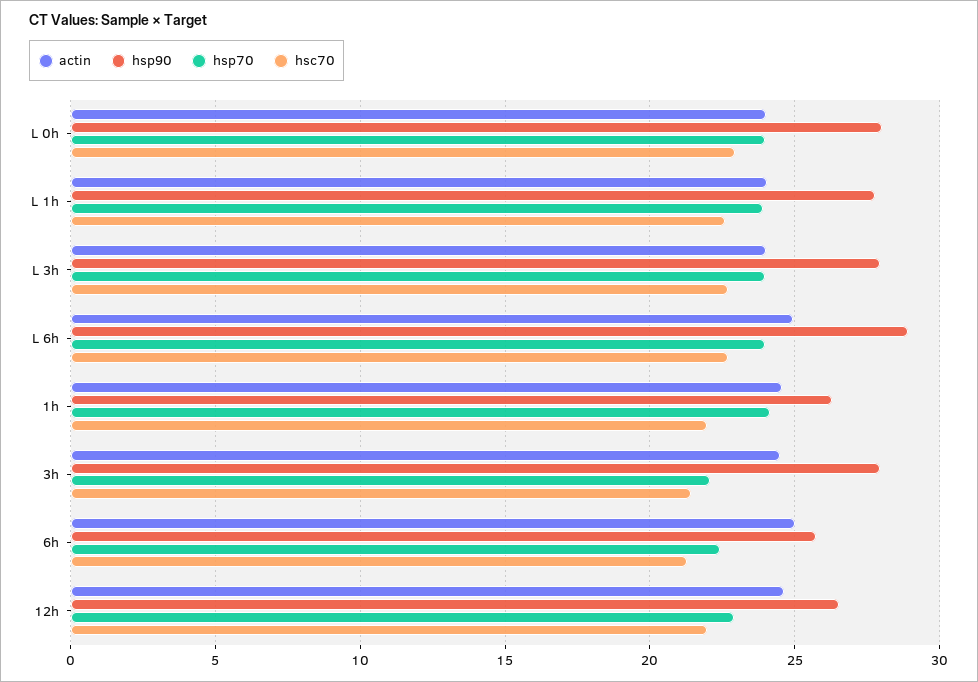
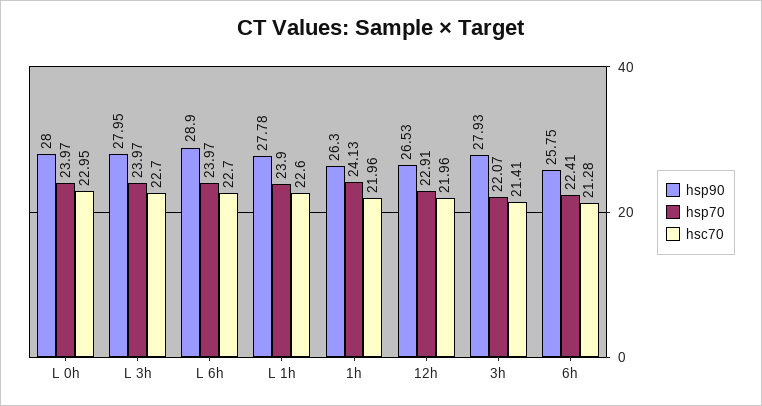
actin, L 0h: 24 -> none
actin, L 1h: 24 -> none
actin, L 3h: 24 -> none
actin, L 6h: 25 -> none
actin, 1h: 24.5 -> none
actin, 3h: 24.5 -> none
actin, 6h: 25 -> none
actin, 12h: 24.5 -> none

